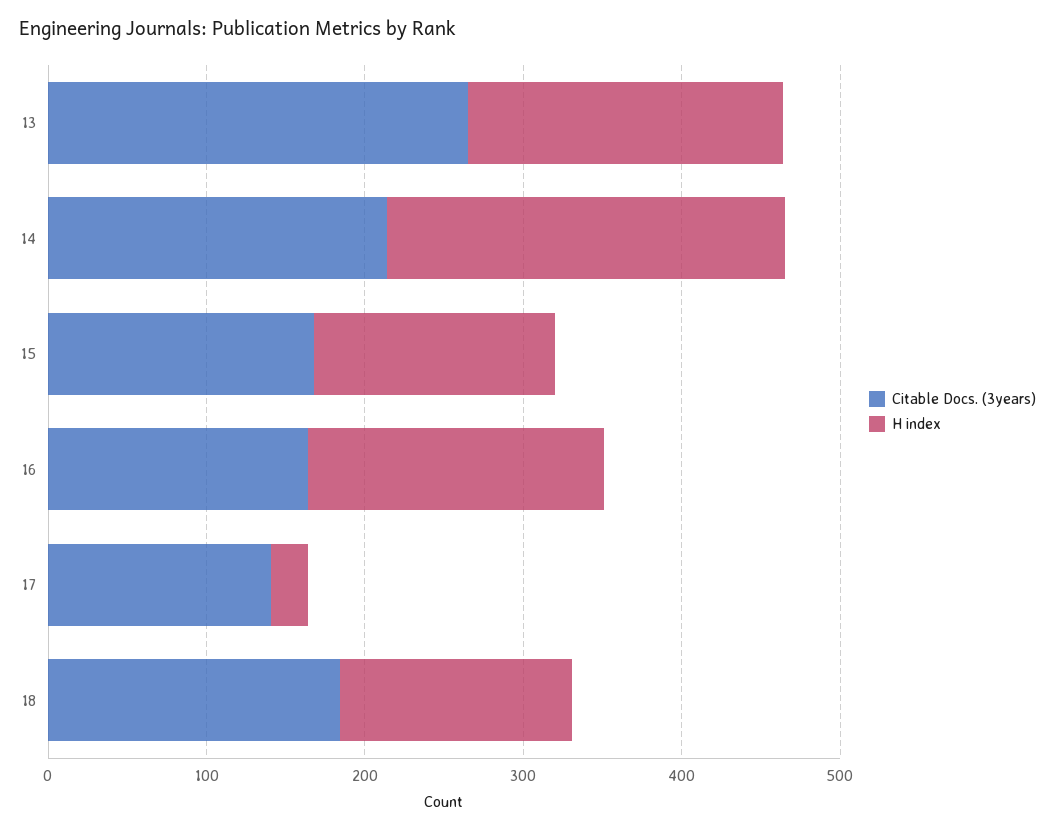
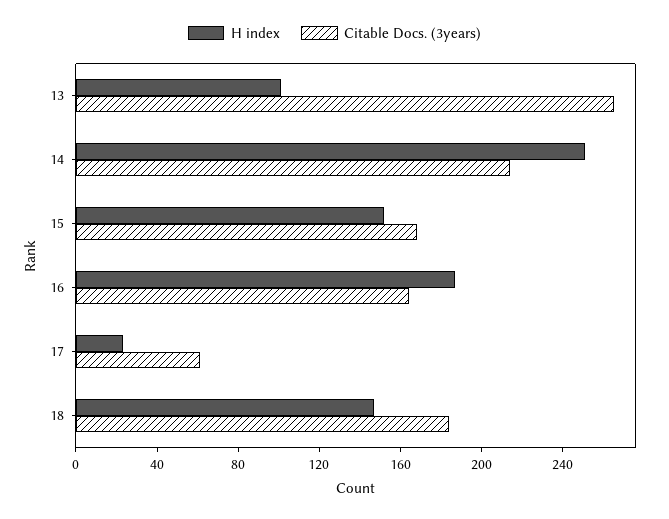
H index, 13: 200 -> 100
Citable Docs. (3years), 17: 140 -> 60

